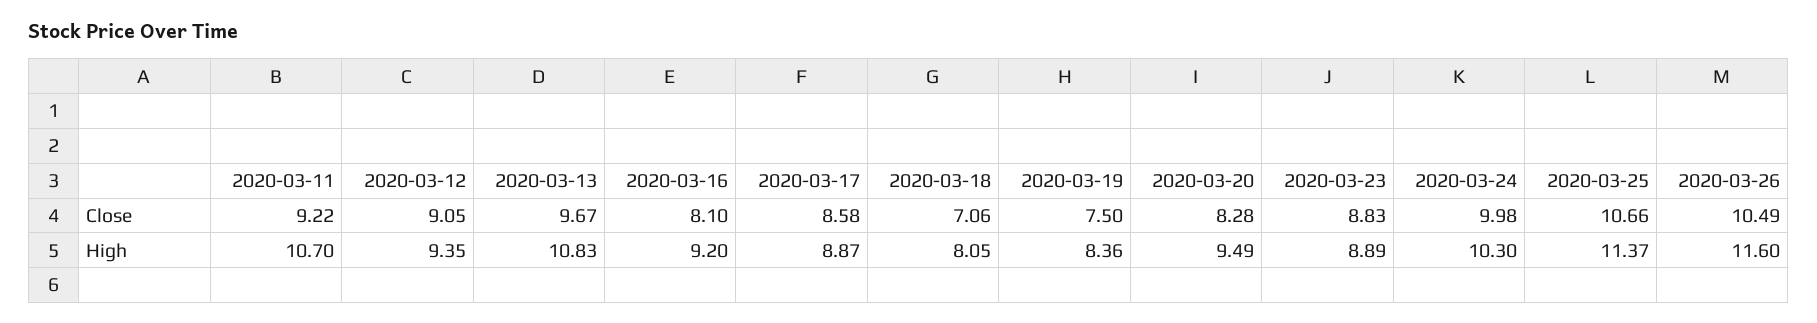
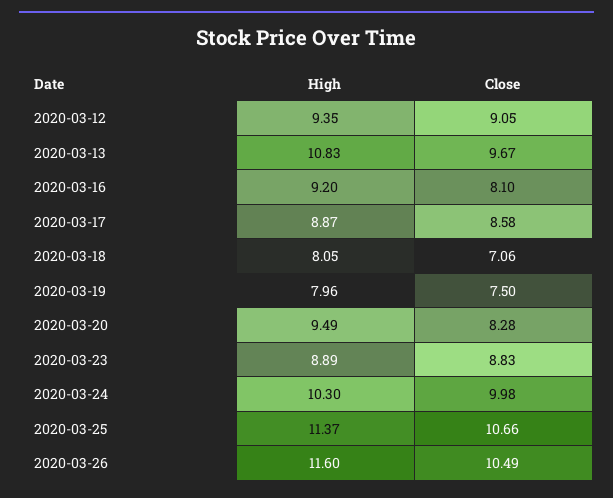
2020-03-11, Close: 9.22 -> none
2020-03-11, High: 10.7 -> none
2020-03-19, High: 8.36 -> 7.96

